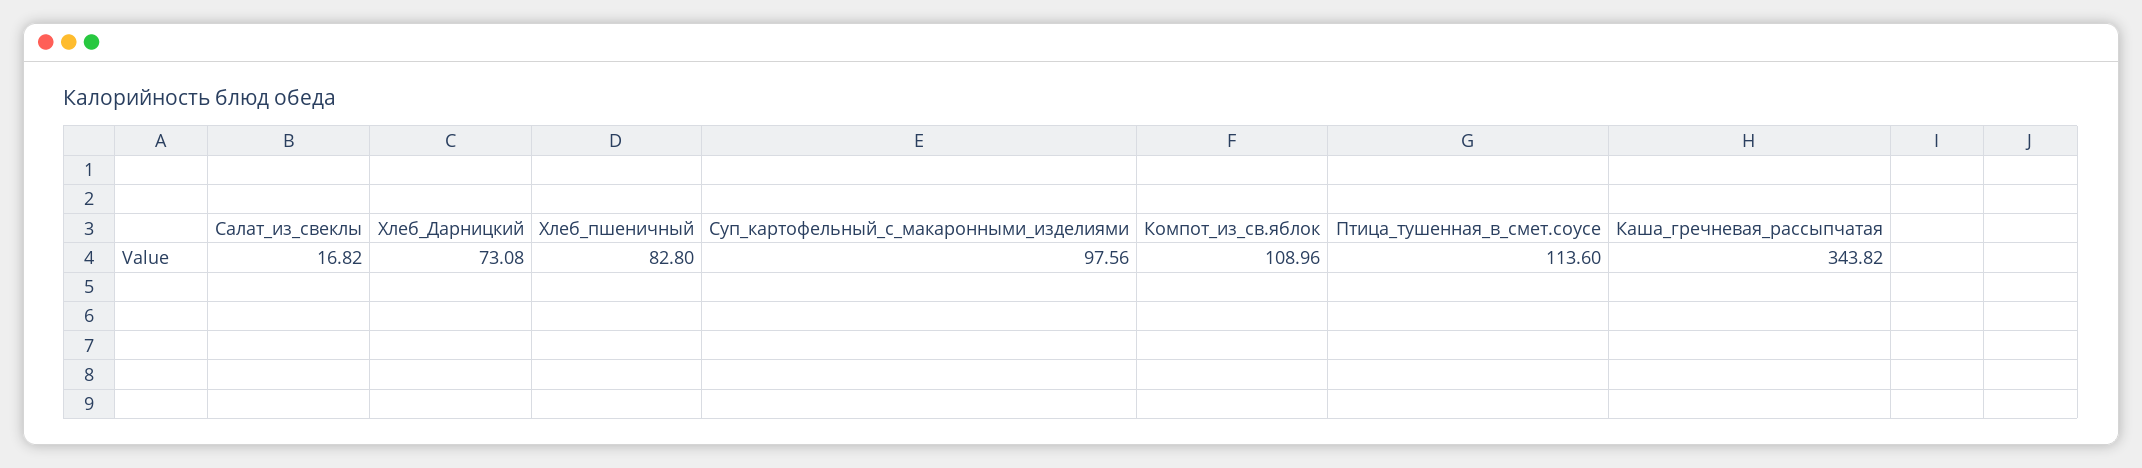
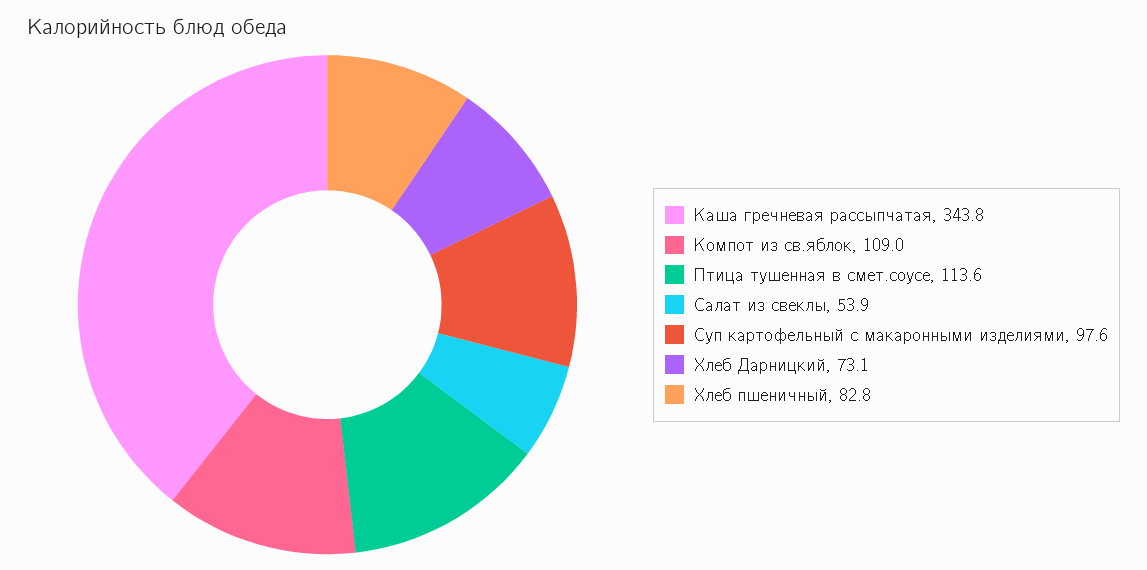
Салат_из_свеклы: 16.82 -> 53.9

